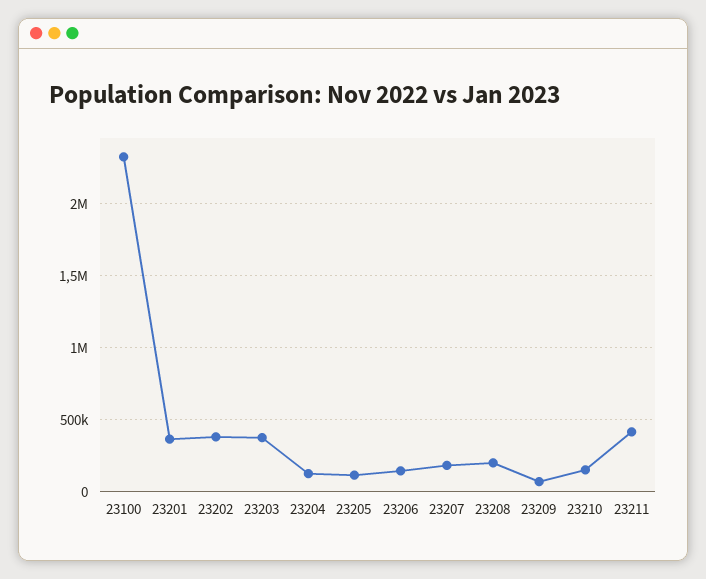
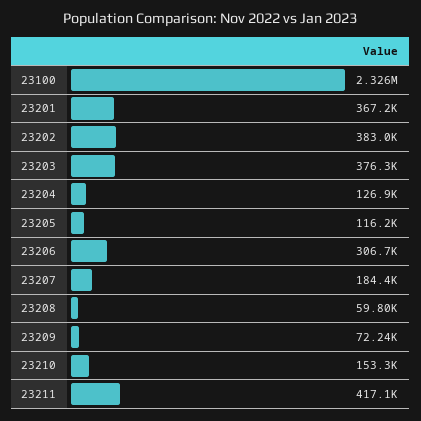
23206: 150000 -> 306700
23208: 200000 -> 59800

